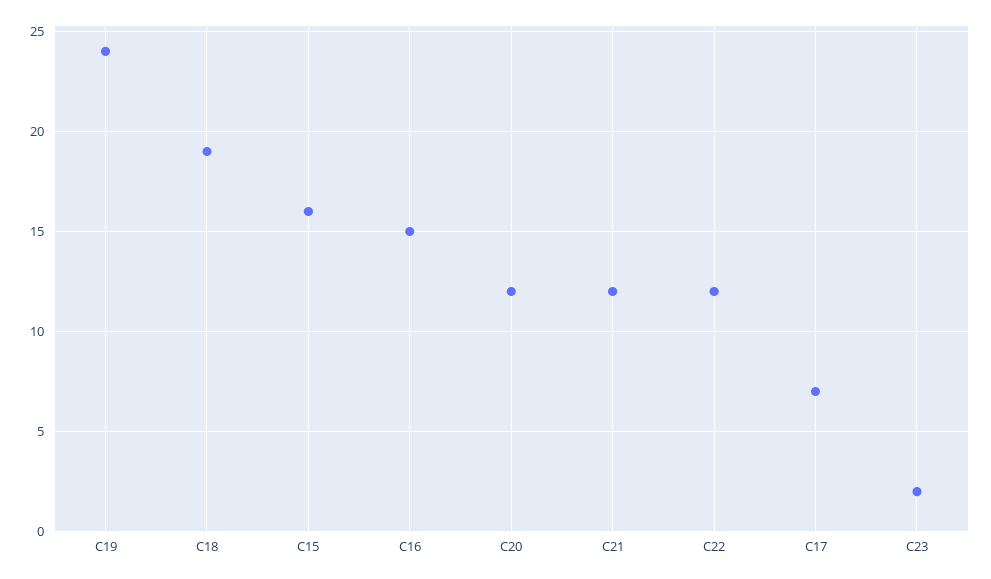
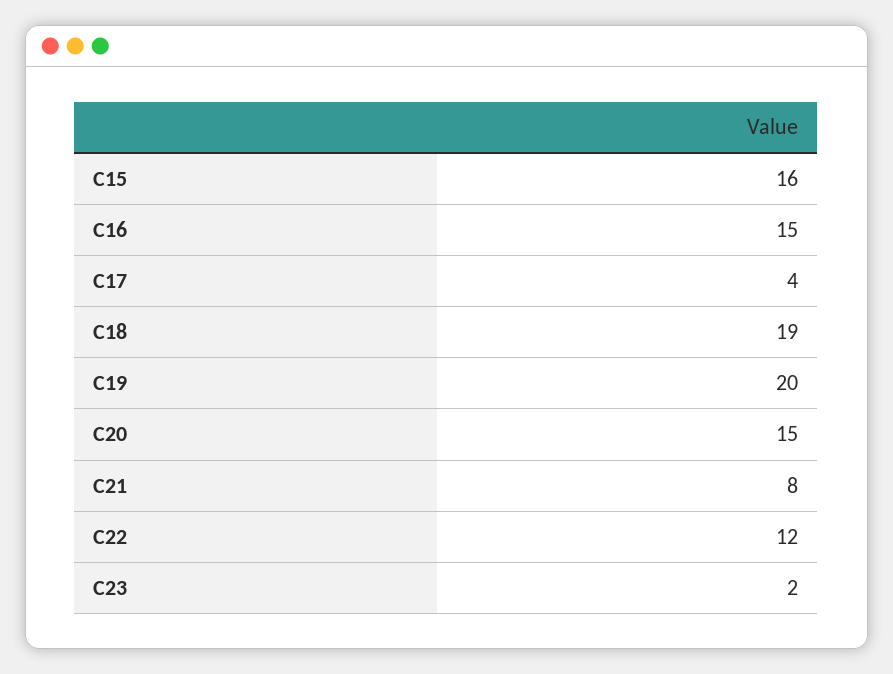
C19: 24 -> 20
C20: 12 -> 15
C21: 12 -> 8
C17: 7 -> 4

